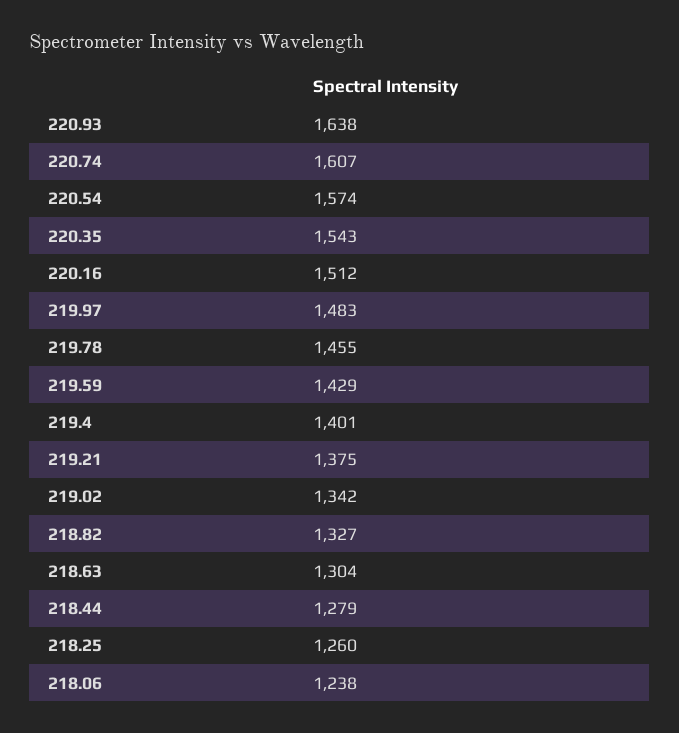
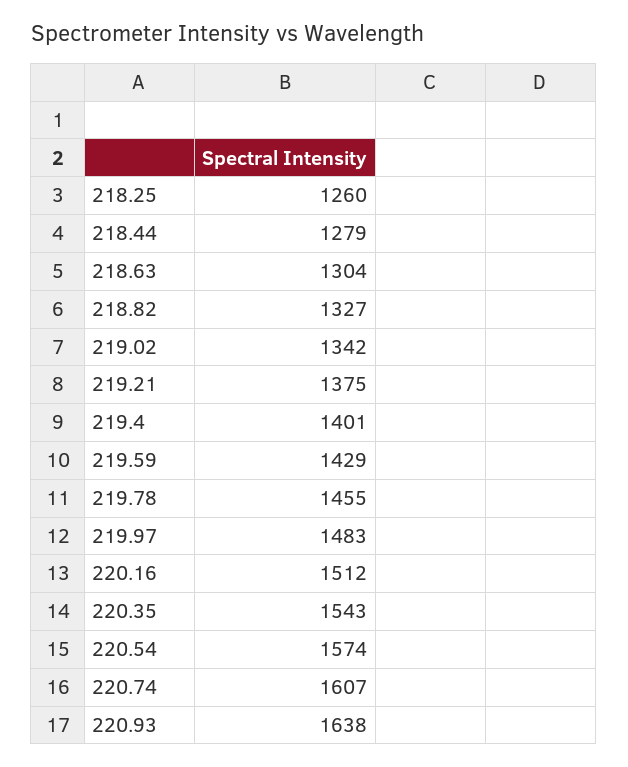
218.06: 1238 -> none

